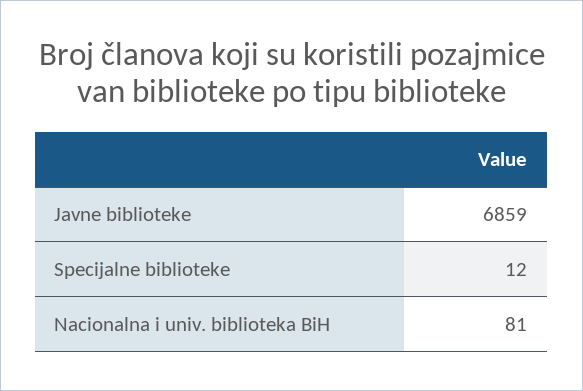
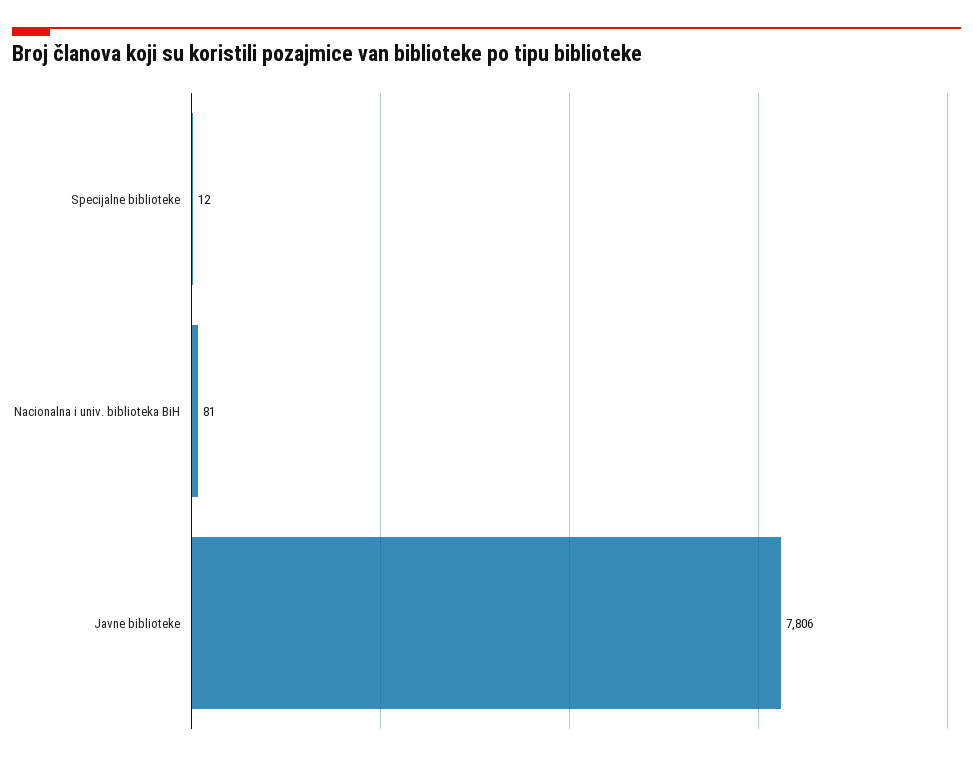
Javne biblioteke: 6859 -> 7806

